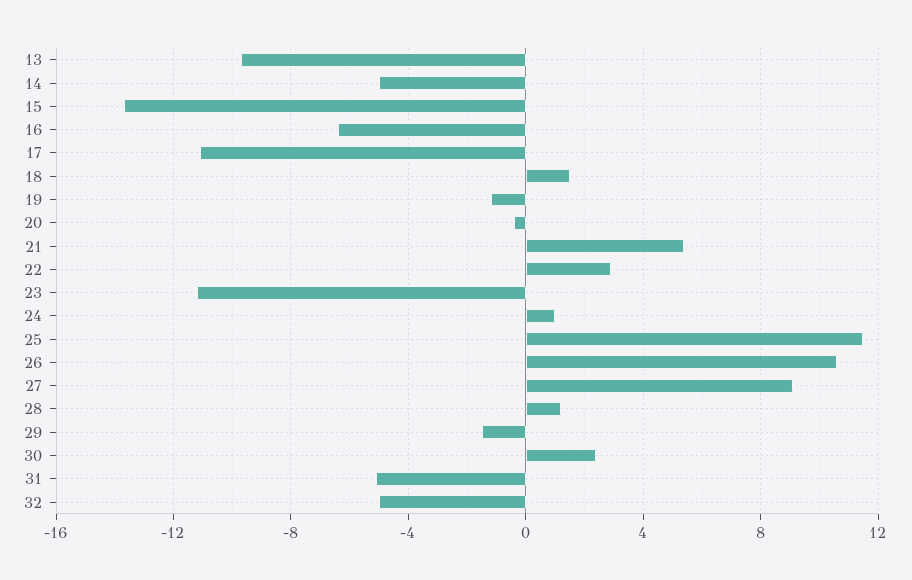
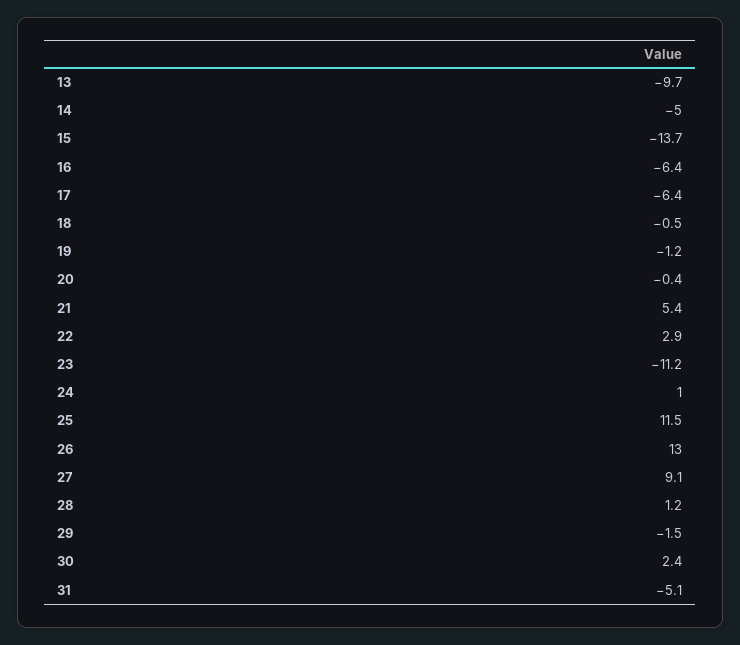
17: -11 -> -6.4
18: 1.5 -> -0.5
26: 10.5 -> 13
32: -5 -> none

